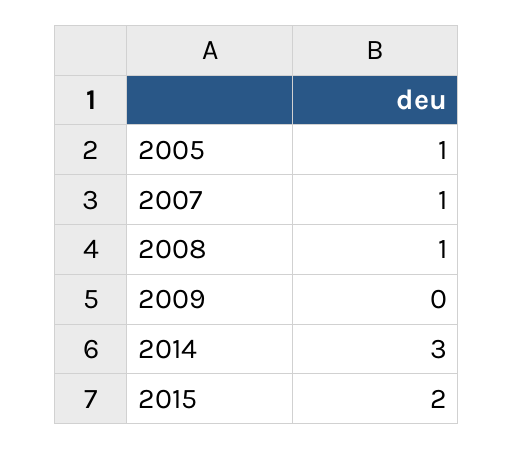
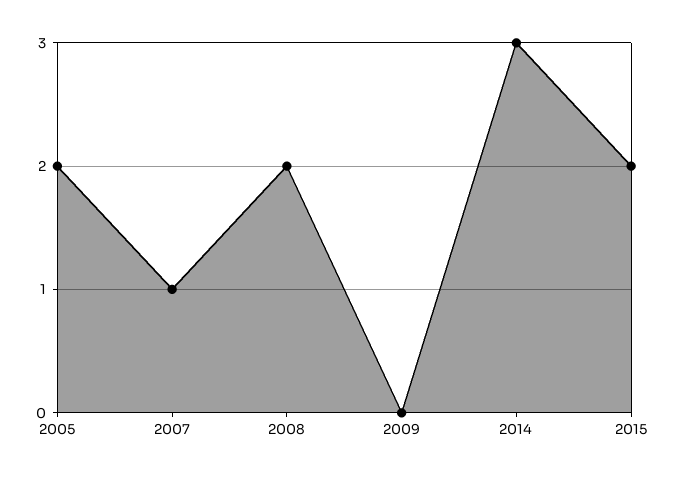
2005: 1 -> 2
2008: 1 -> 2

